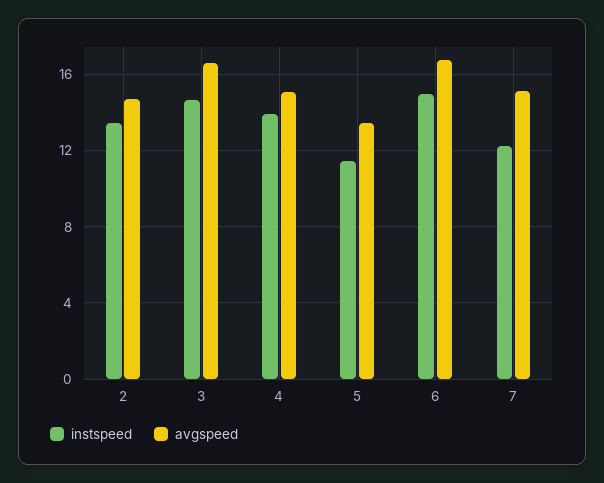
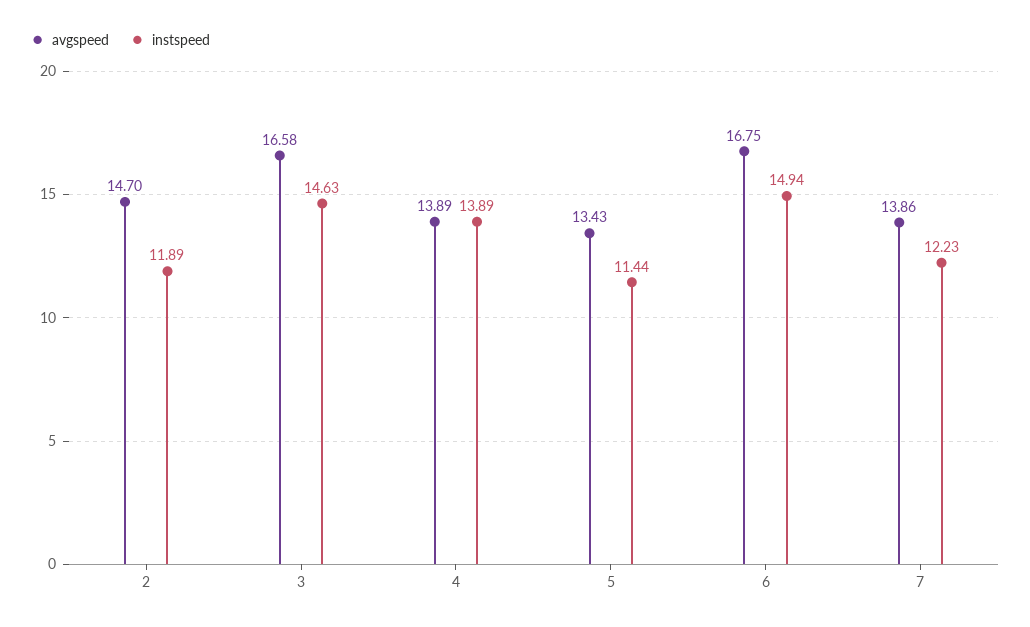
instspeed, 2: 13.5 -> 11.89
avgspeed, 4: 15 -> 13.89
avgspeed, 7: 15 -> 13.86

